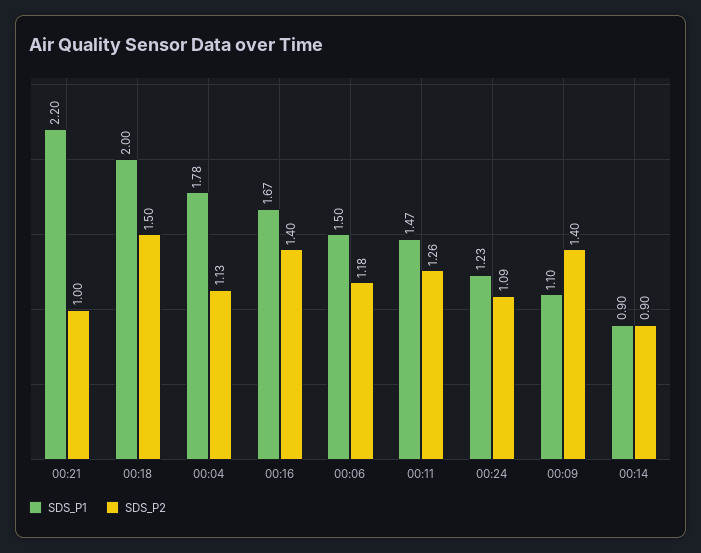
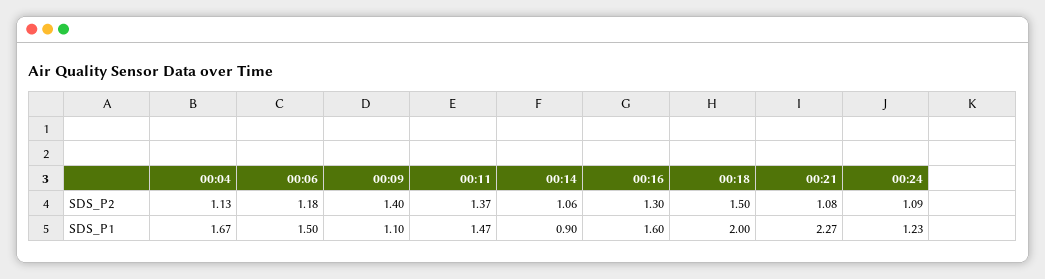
SDS_P1, 00:21: 2.2 -> 2.27
SDS_P2, 00:21: 1 -> 1.08
SDS_P1, 00:04: 1.78 -> 1.67
SDS_P1, 00:16: 1.67 -> 1.6
SDS_P2, 00:16: 1.4 -> 1.3
SDS_P2, 00:11: 1.26 -> 1.37
SDS_P2, 00:14: 0.9 -> 1.06

